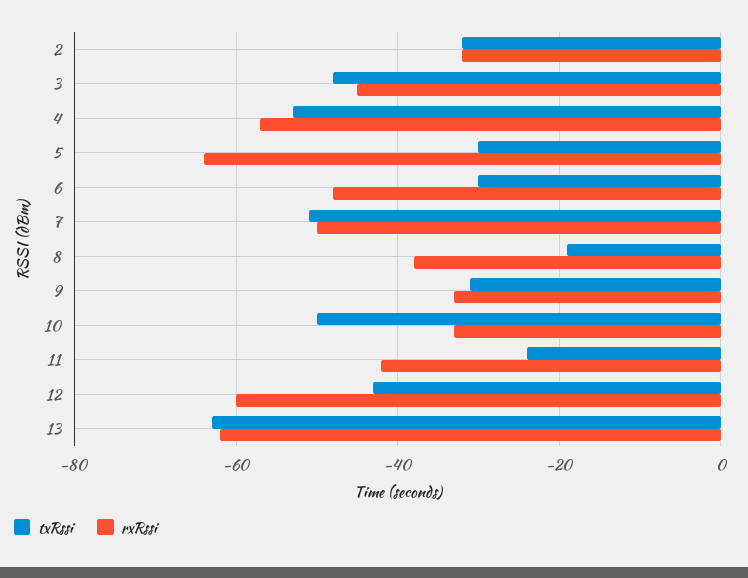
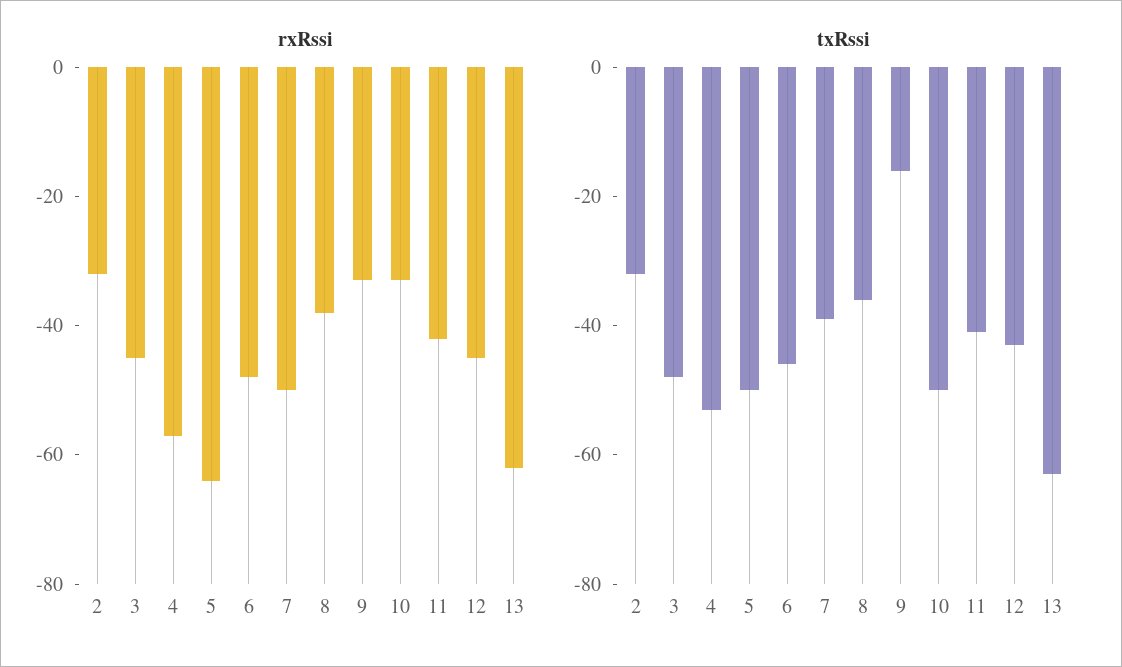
txRssi, 5: -30 -> -50
txRssi, 6: -30 -> -45
txRssi, 7: -50 -> -40
txRssi, 8: -20 -> -35
txRssi, 9: -30 -> -15
txRssi, 11: -25 -> -40
rxRssi, 12: -60 -> -45

